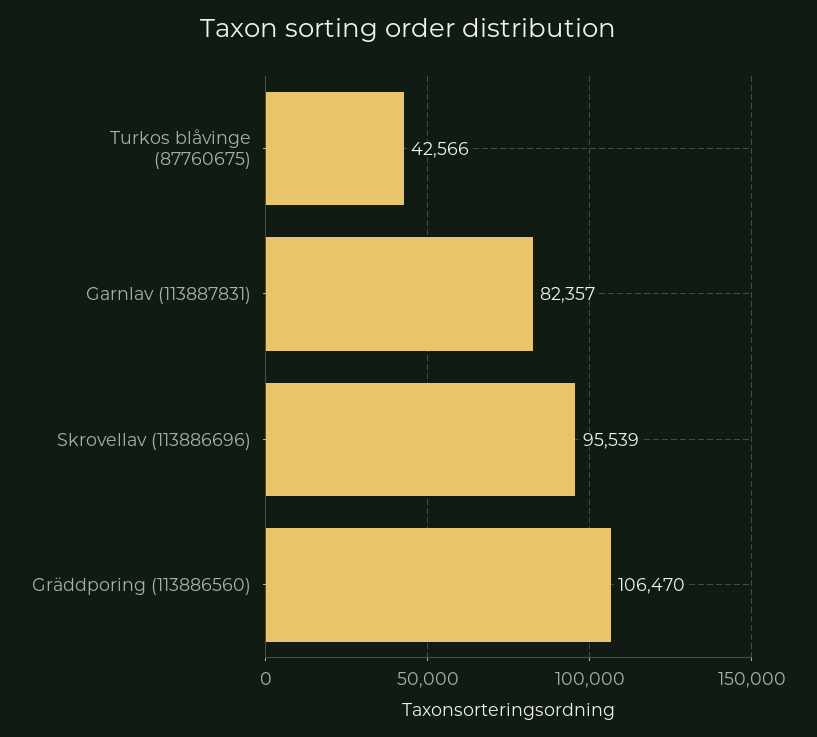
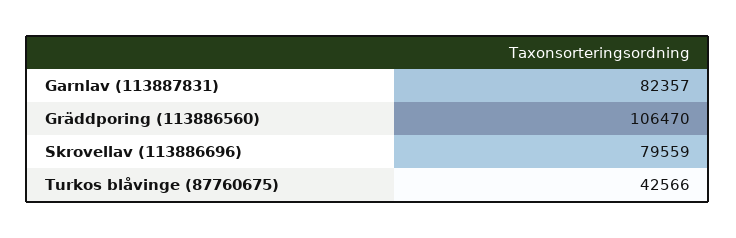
Skrovellav (113886696): 95539 -> 79559

